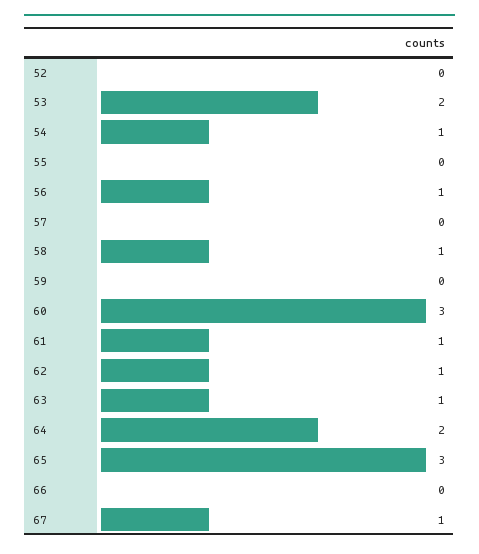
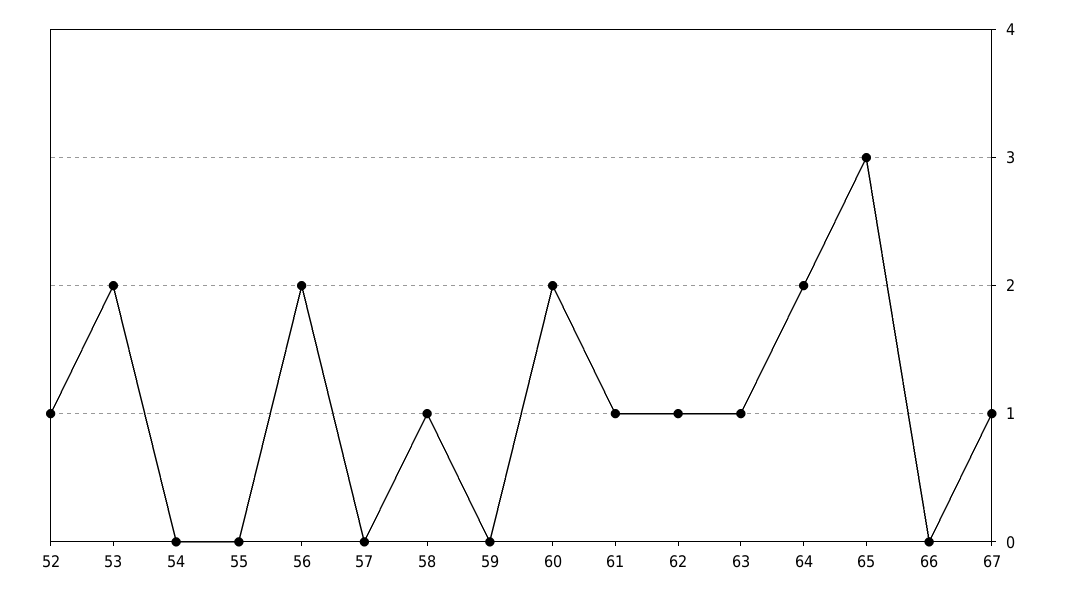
52: 0 -> 1
54: 1 -> 0
56: 1 -> 2
60: 3 -> 2

